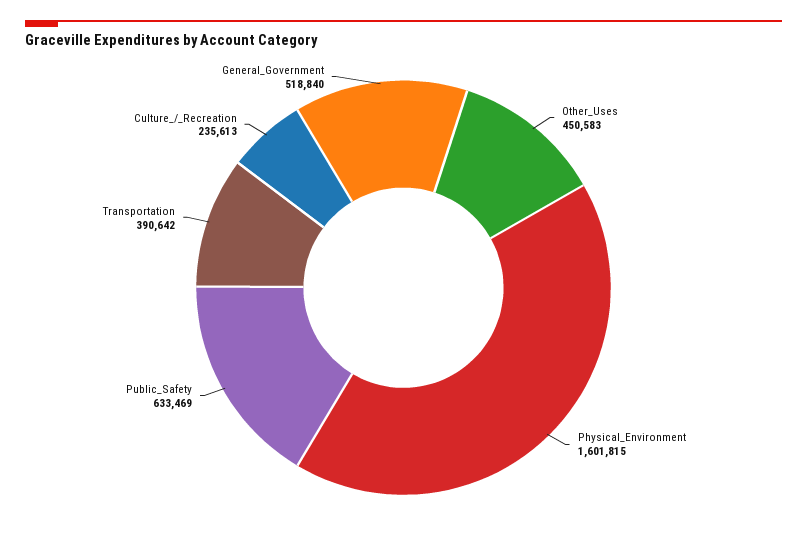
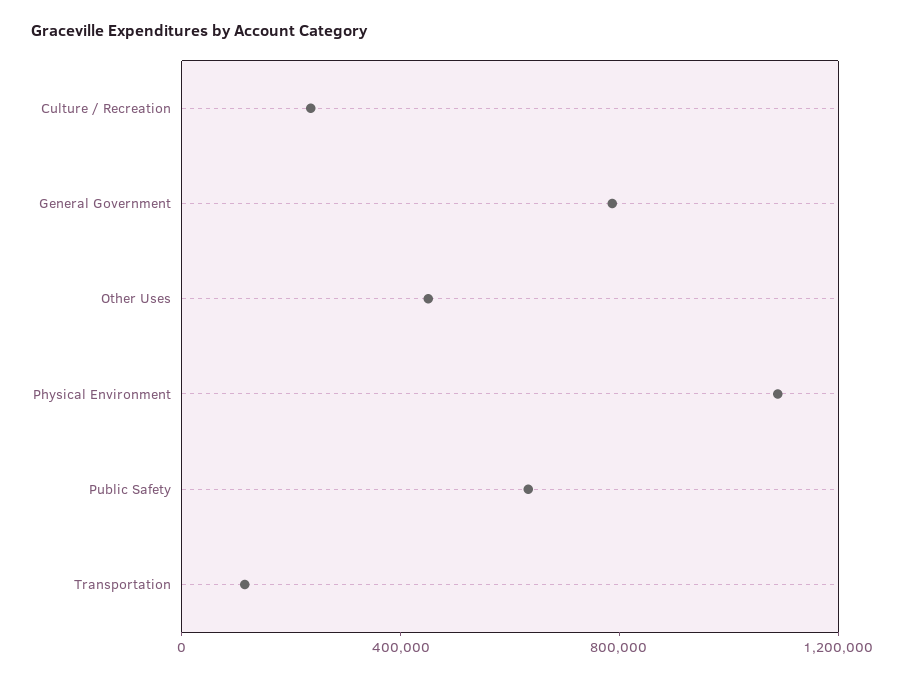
Physical_Environment: 1601815 -> 1100000
Transportation: 390642 -> 100000
General_Government: 518840 -> 800000

